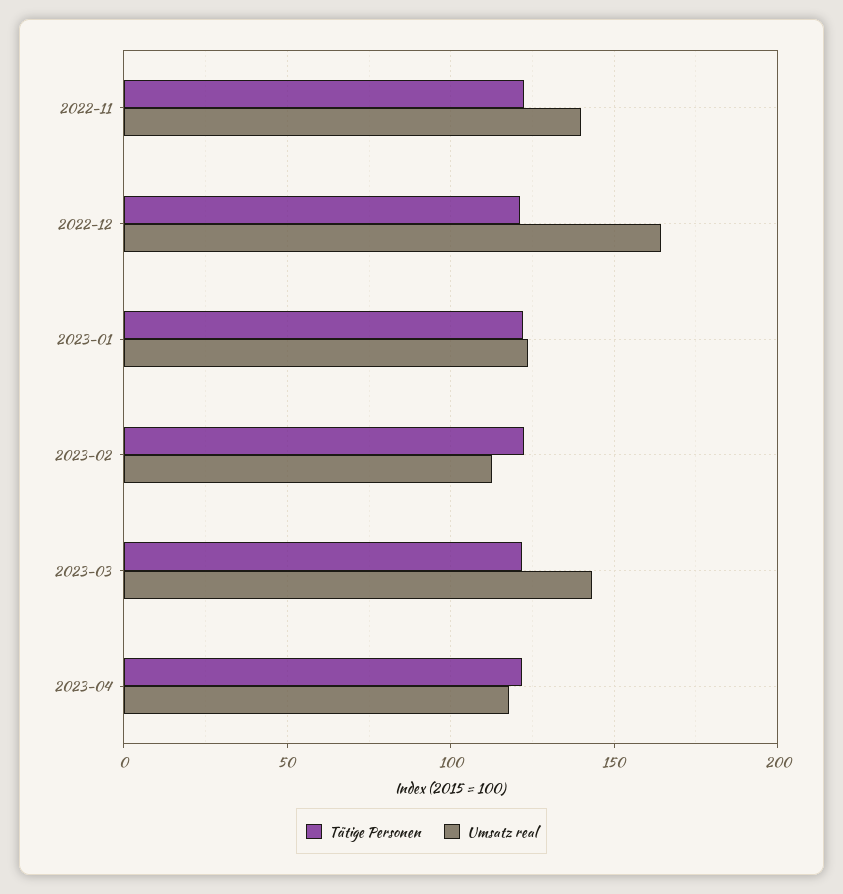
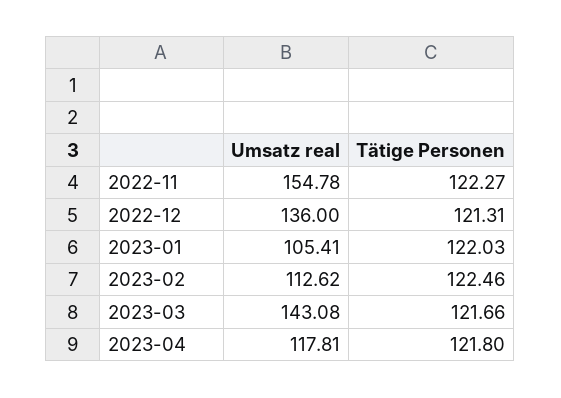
Umsatz real, 2022-11: 140 -> 154.78
Umsatz real, 2022-12: 165 -> 136
Umsatz real, 2023-01: 125 -> 105.41

